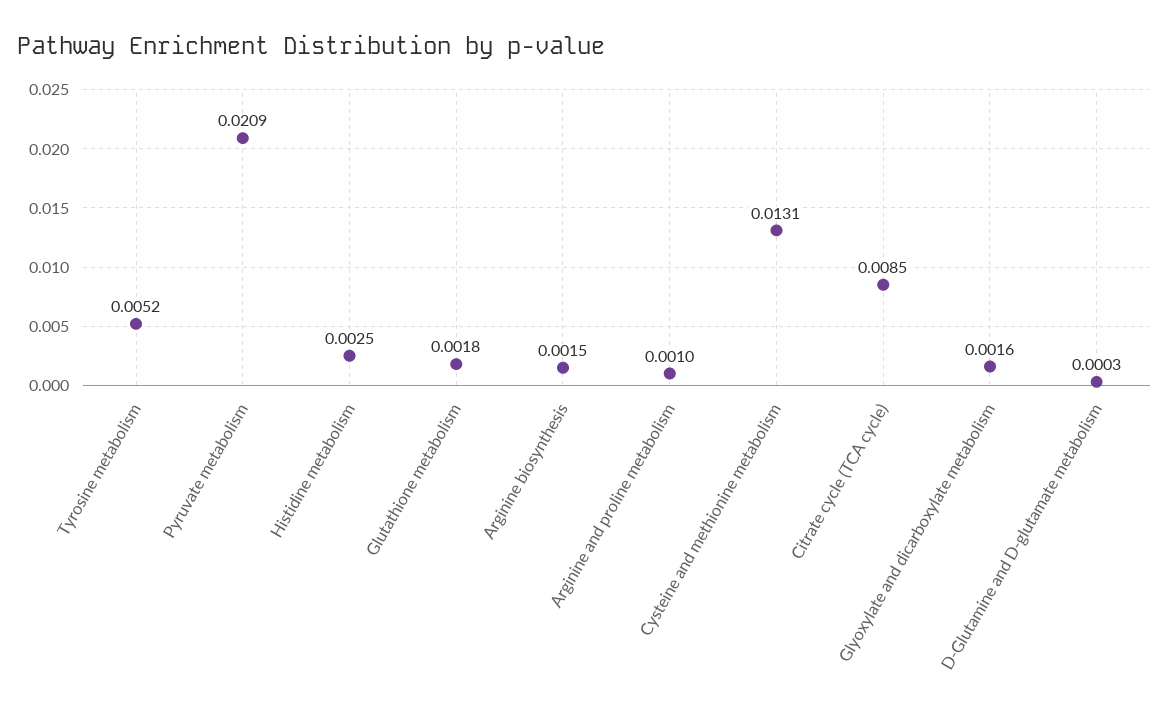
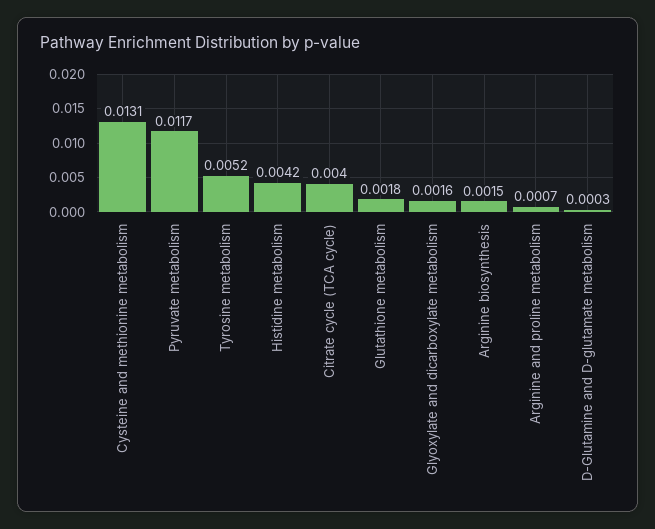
Pyruvate metabolism: 0.0209 -> 0.0117
Histidine metabolism: 0.0025 -> 0.0042
Arginine and proline metabolism: 0.001 -> 0.0007
Citrate cycle (TCA cycle): 0.0085 -> 0.004

